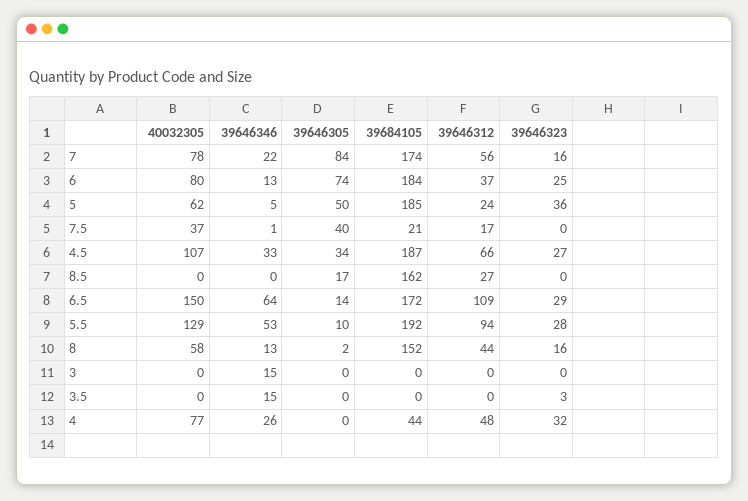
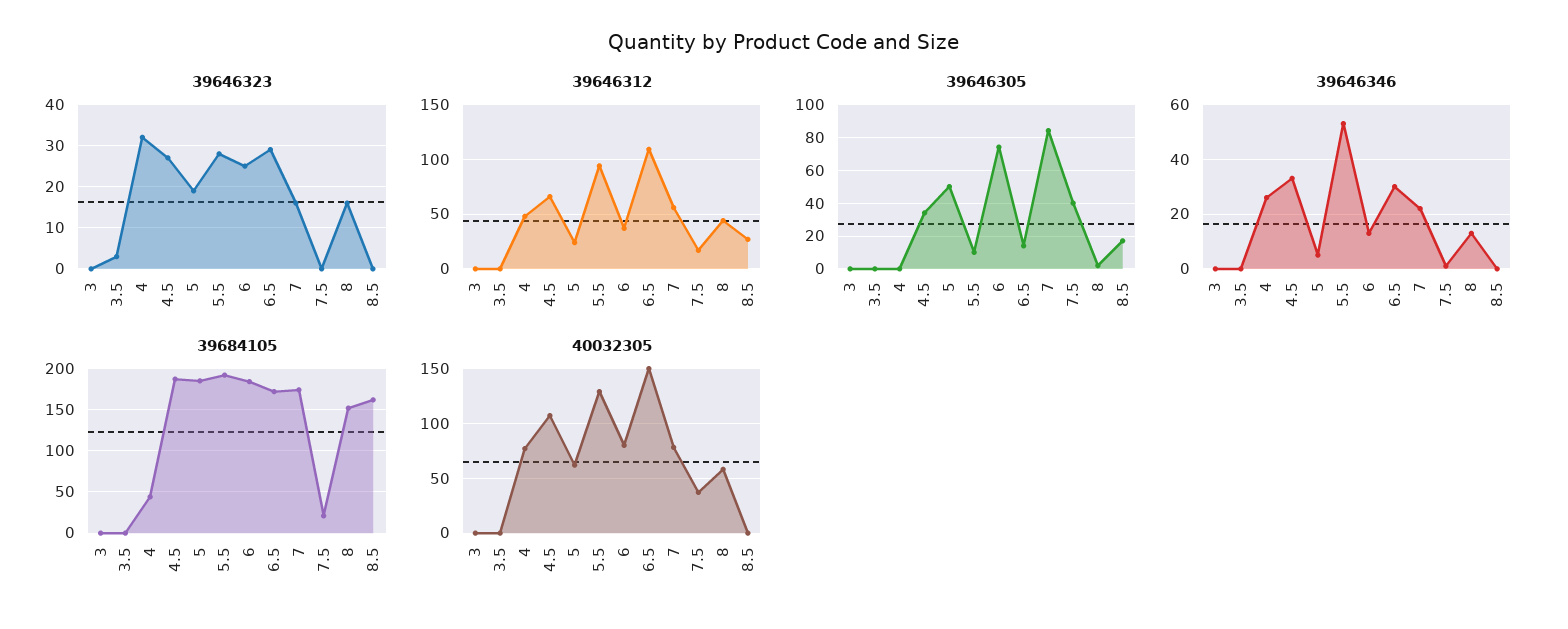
39646323, 5: 36 -> 20
39646346, 6.5: 64 -> 30
39646346, 3: 15 -> 0
39646346, 3.5: 15 -> 0

